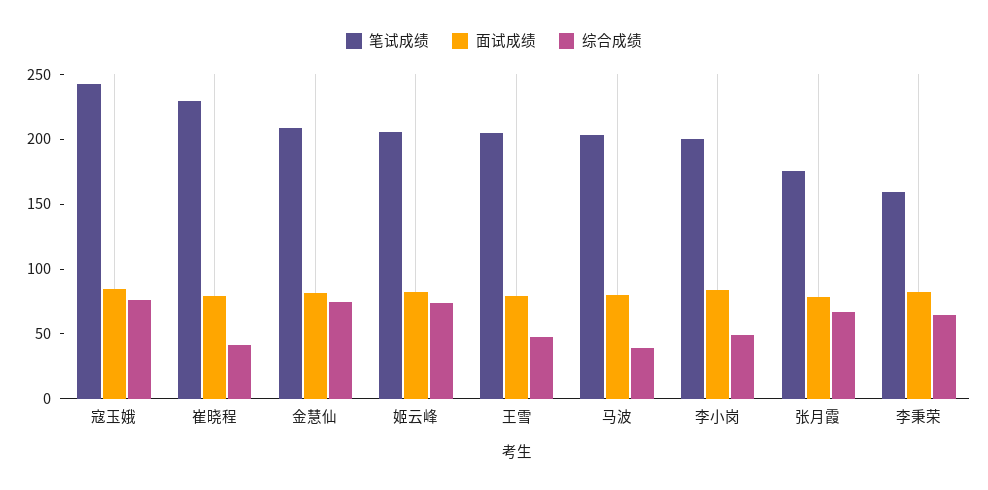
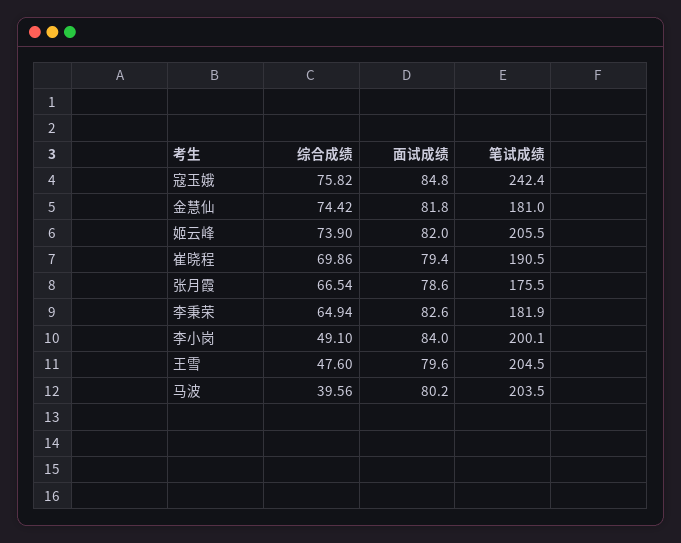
笔试成绩, 崔晓程: 230 -> 190.5
综合成绩, 崔晓程: 40 -> 69.86
笔试成绩, 金慧仙: 210 -> 181
笔试成绩, 李秉荣: 160 -> 181.9

